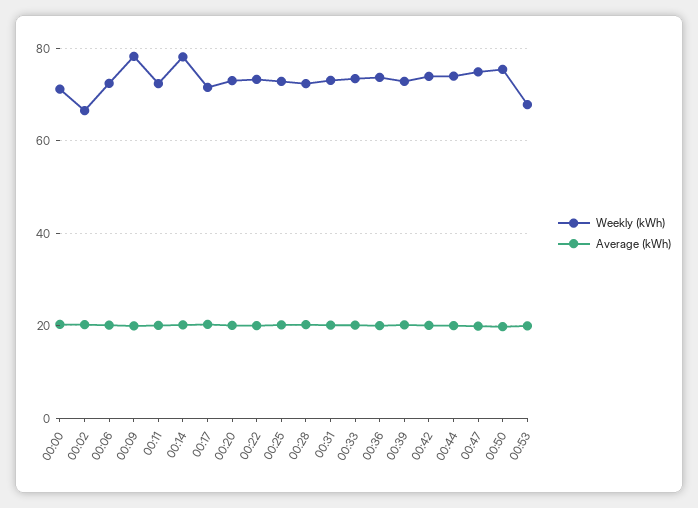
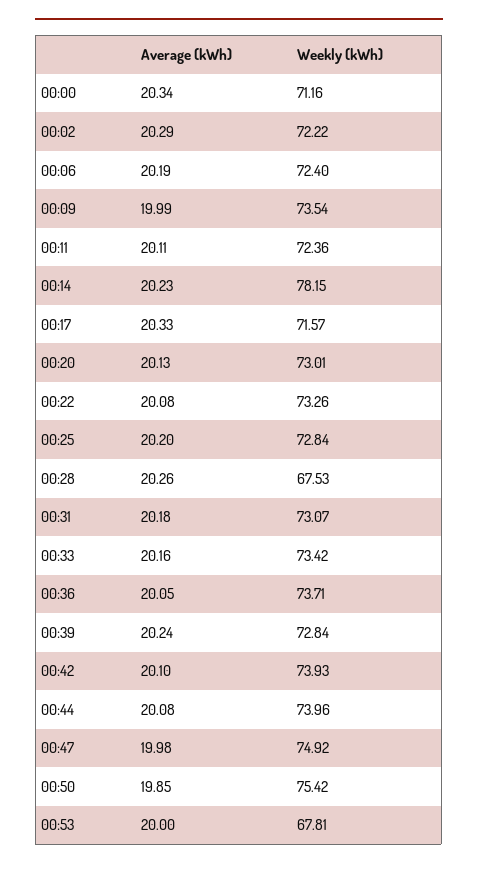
Weekly (kWh), 00:02: 66 -> 72.22
Weekly (kWh), 00:09: 78 -> 73.54
Weekly (kWh), 00:28: 72 -> 67.53

